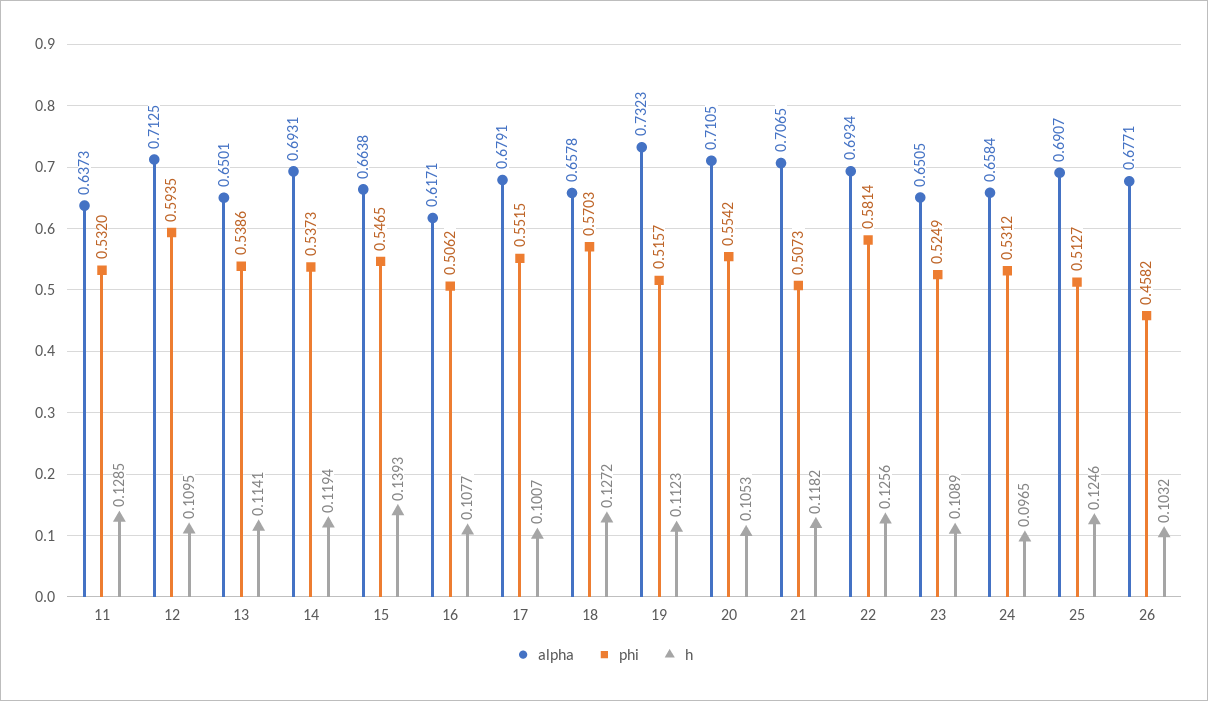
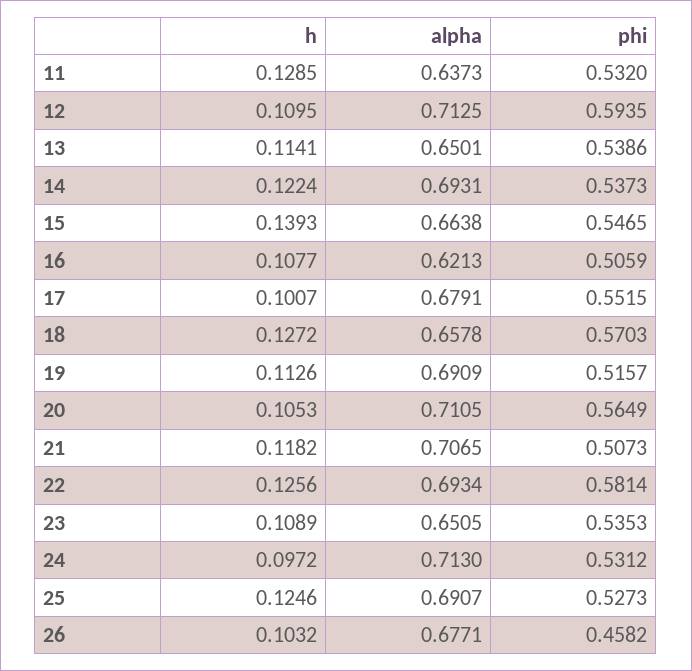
h, 14: 0.1194 -> 0.1224
alpha, 16: 0.6171 -> 0.6213
phi, 16: 0.5062 -> 0.5059
alpha, 19: 0.7323 -> 0.6909
h, 19: 0.1123 -> 0.1126
phi, 20: 0.5542 -> 0.5649
phi, 23: 0.5249 -> 0.5353
alpha, 24: 0.6584 -> 0.713
h, 24: 0.0965 -> 0.0972
phi, 25: 0.5127 -> 0.5273

